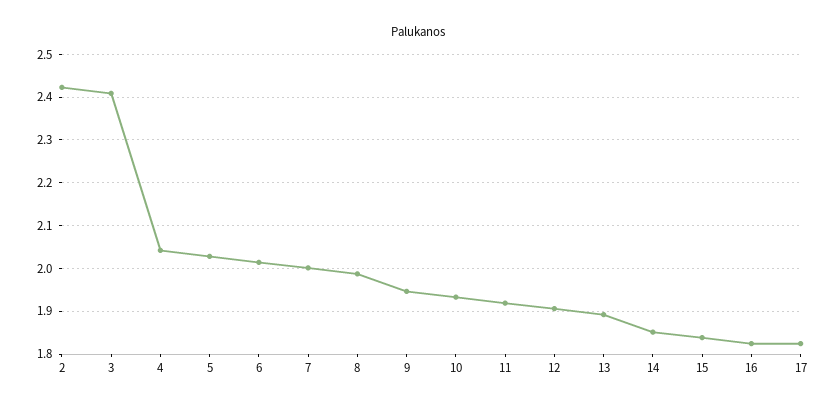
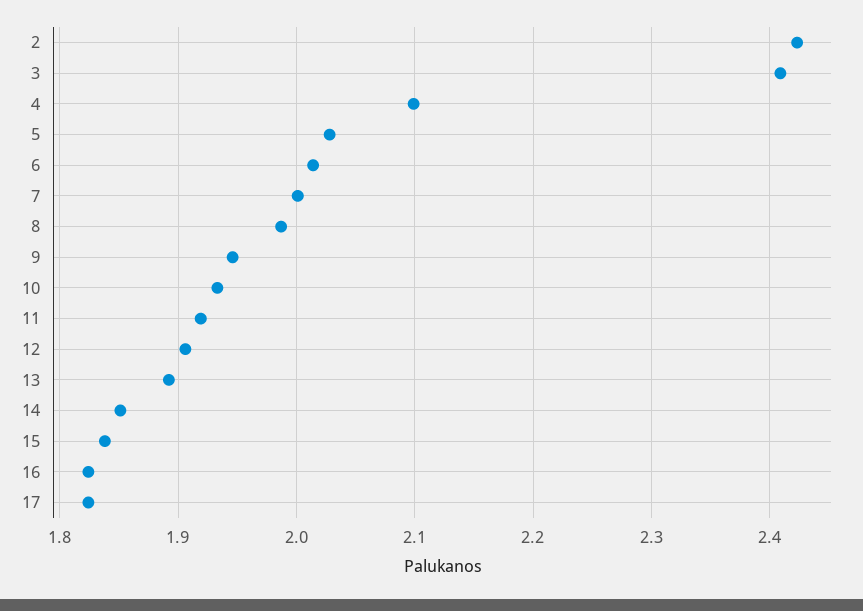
4: 2.04 -> 2.1

